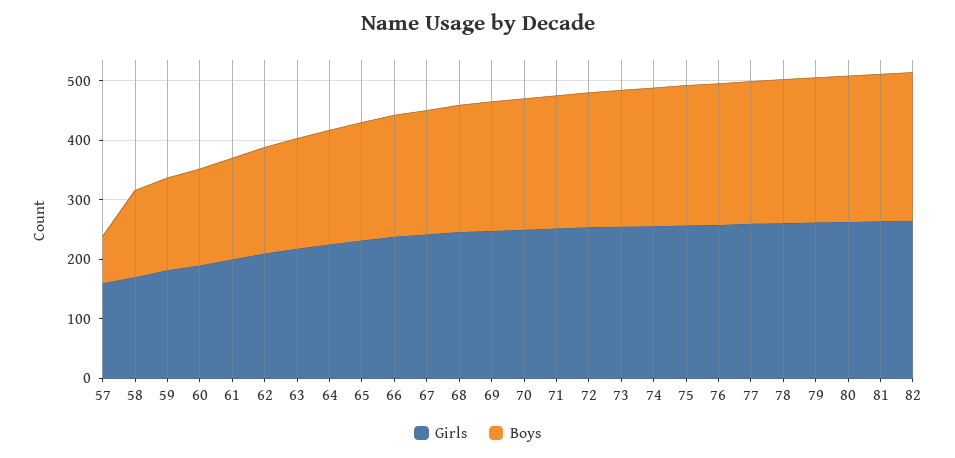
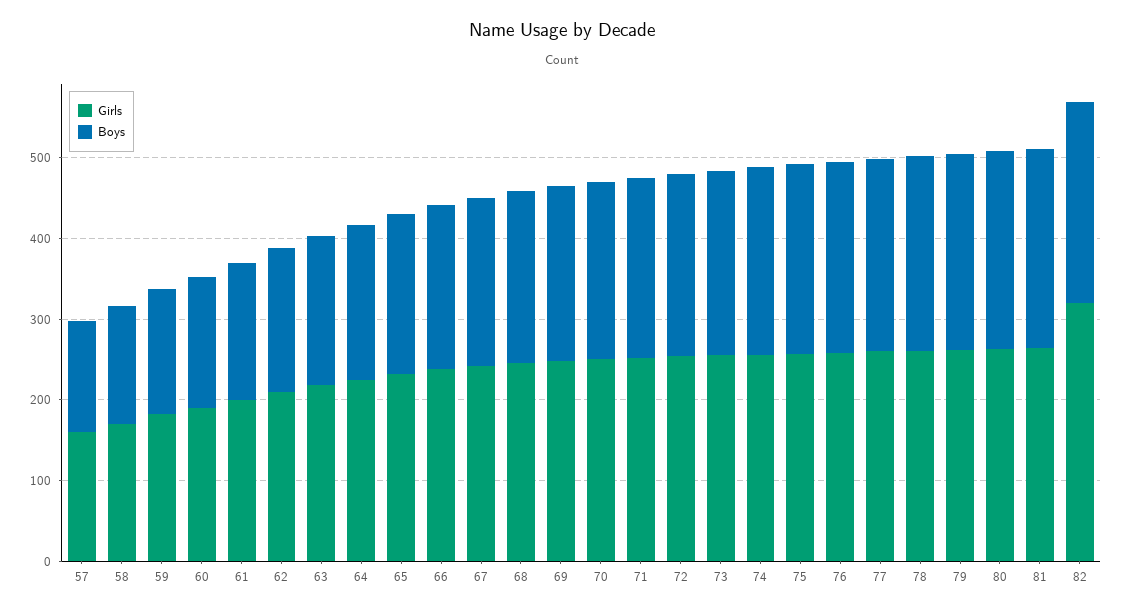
Boys, 57: 80 -> 140
Girls, 82: 260 -> 320

